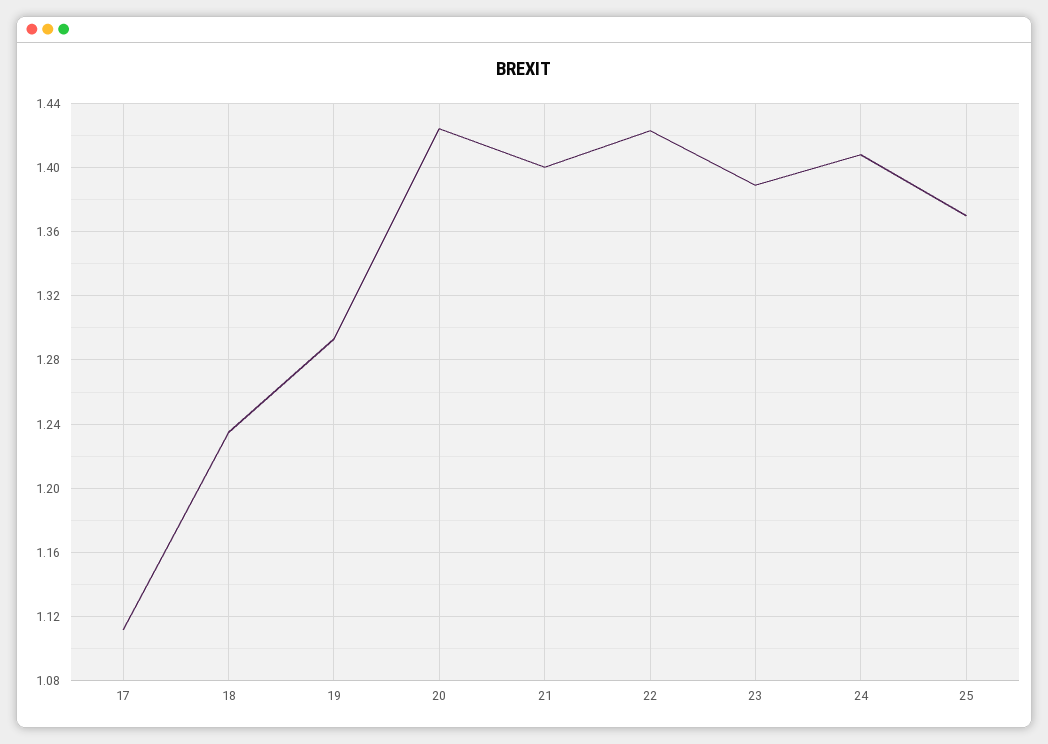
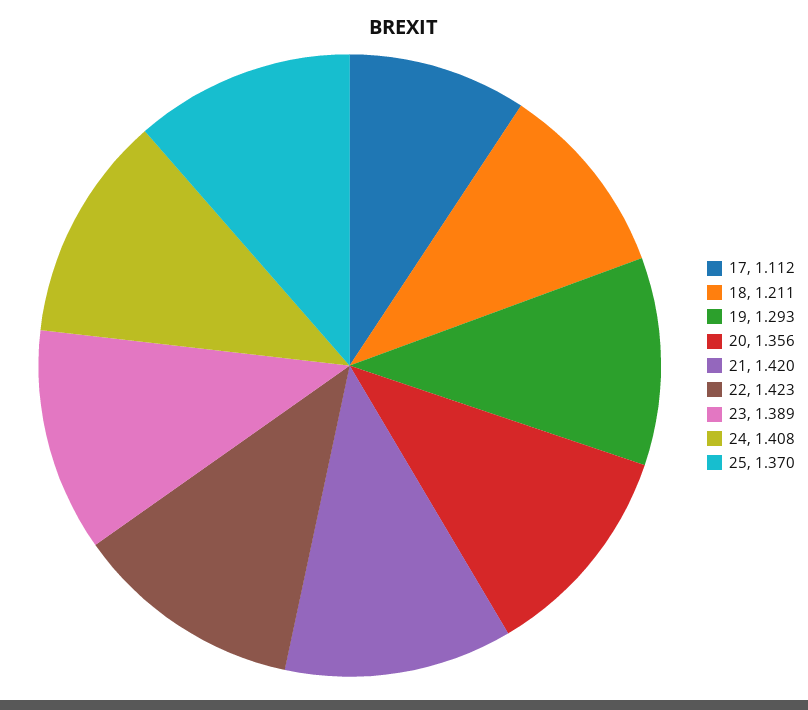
18: 1.235 -> 1.211
20: 1.425 -> 1.356
21: 1.4 -> 1.42

